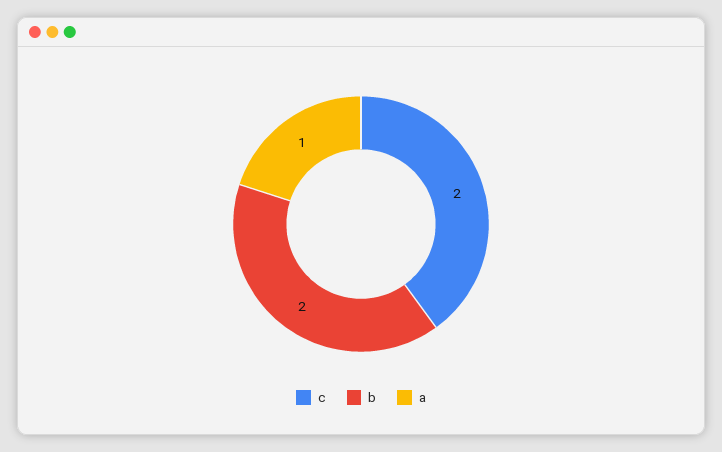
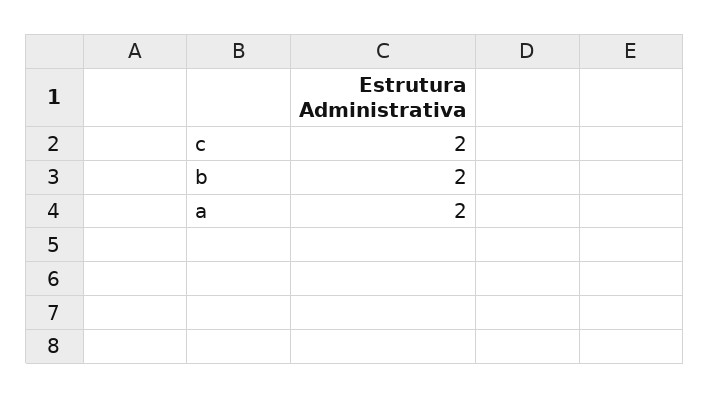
a: 1 -> 2

